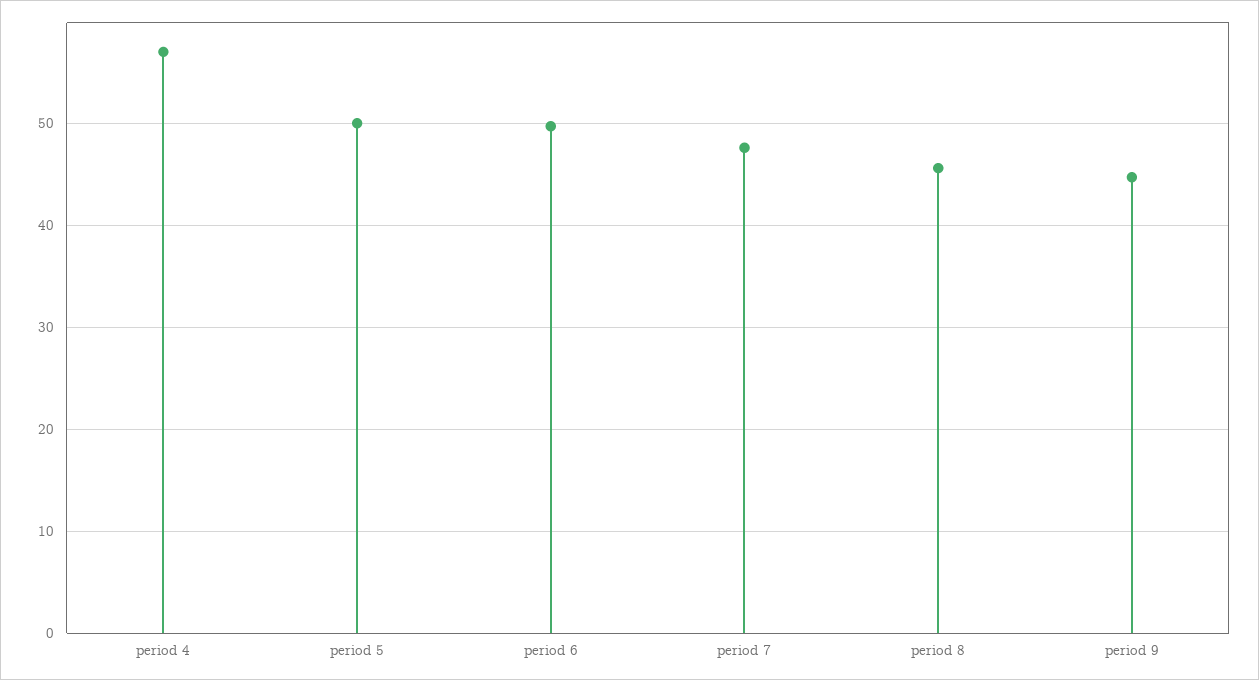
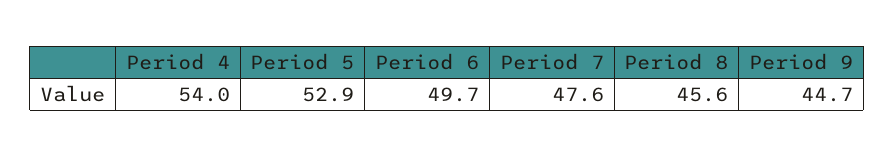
period 4: 57 -> 54
period 5: 50 -> 52.9

